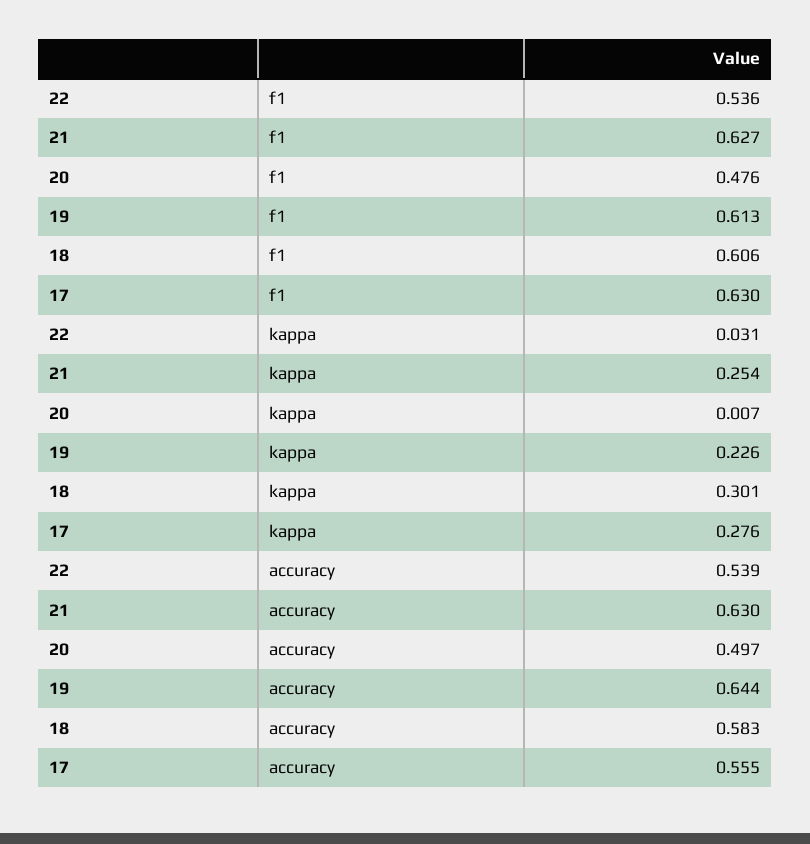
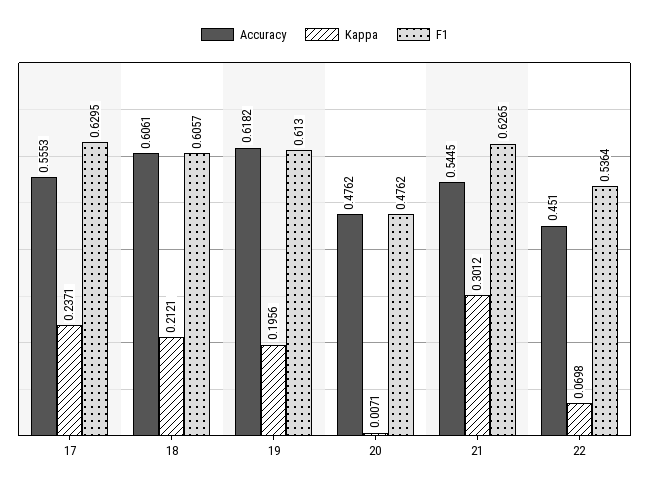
kappa, 22: 0.031 -> 0.0698
kappa, 21: 0.254 -> 0.3012
kappa, 19: 0.226 -> 0.1956
kappa, 18: 0.301 -> 0.2121
kappa, 17: 0.276 -> 0.2371
accuracy, 22: 0.539 -> 0.451
accuracy, 21: 0.63 -> 0.5445
accuracy, 20: 0.497 -> 0.4762
accuracy, 19: 0.644 -> 0.6182
accuracy, 18: 0.583 -> 0.6061

